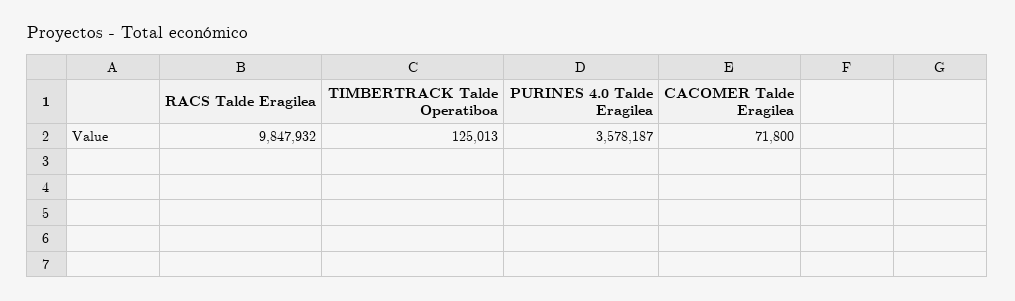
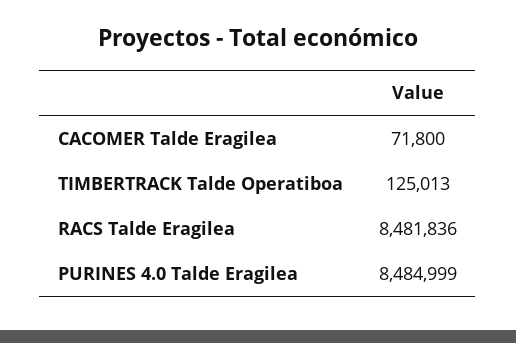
RACS Talde Eragilea: 9847932 -> 8481836
PURINES 4.0 Talde Eragilea: 3578187 -> 8484999

